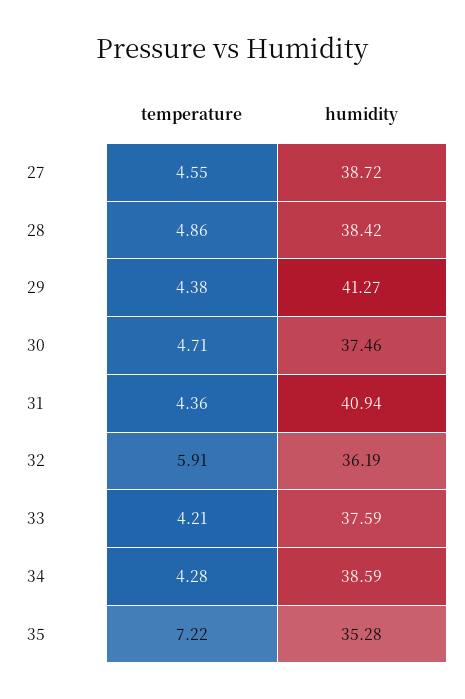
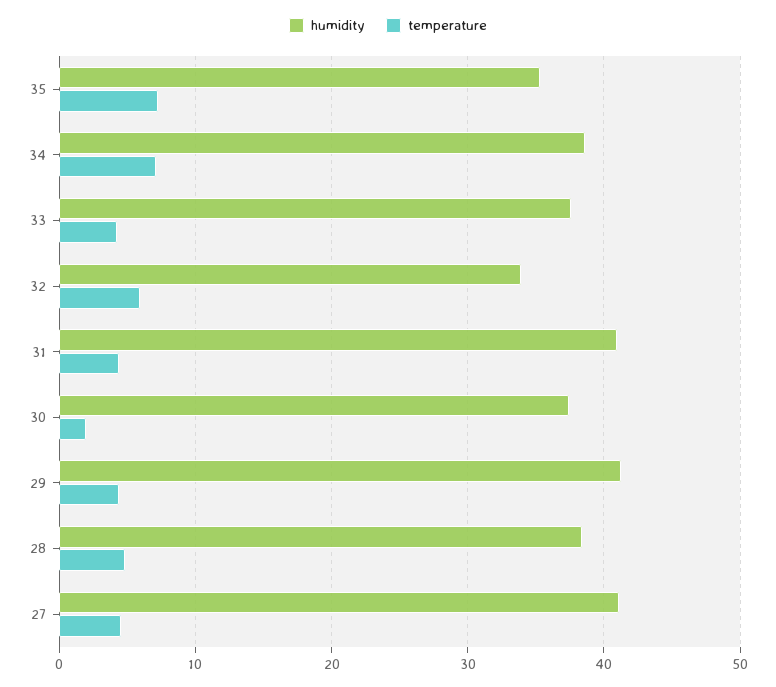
humidity, 27: 38.72 -> 41
temperature, 30: 4.71 -> 2
humidity, 32: 36.19 -> 34
temperature, 34: 4.28 -> 7

